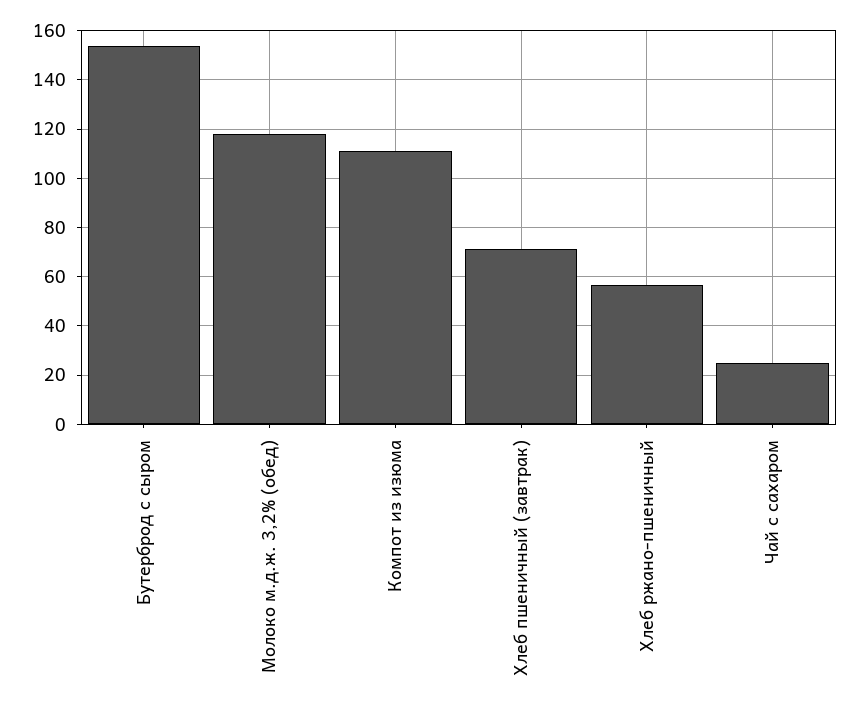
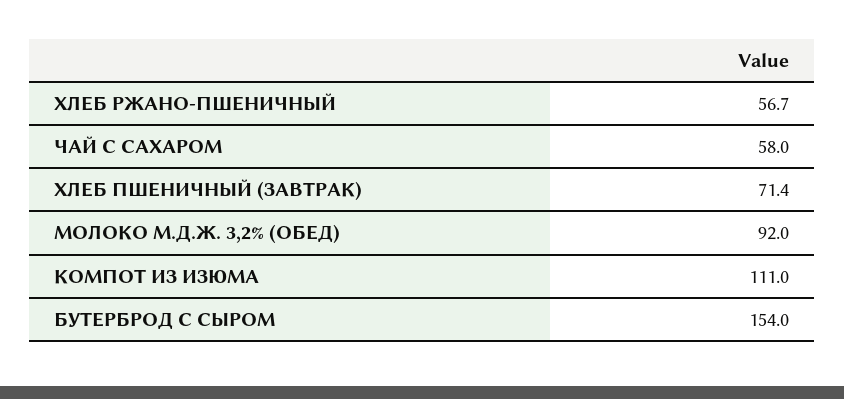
Молоко м.д.ж. 3,2% (обед): 117.5 -> 92
Чай с сахаром: 25 -> 58

